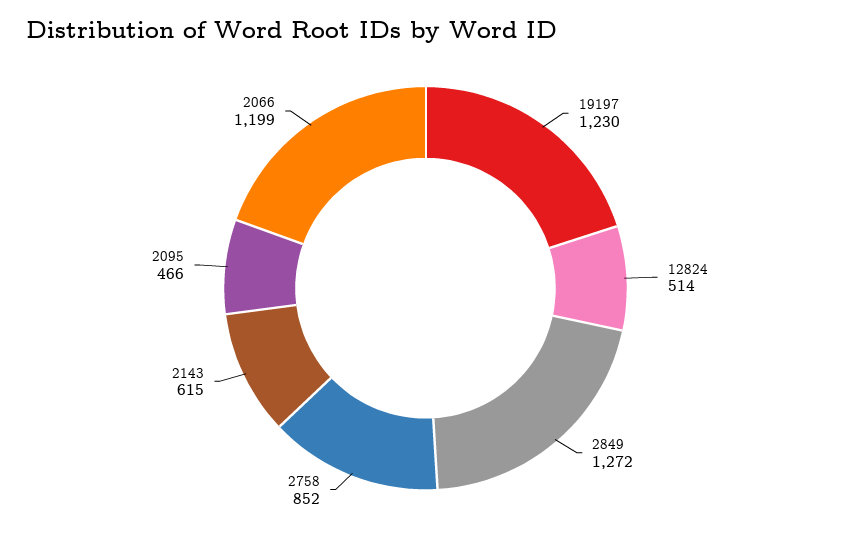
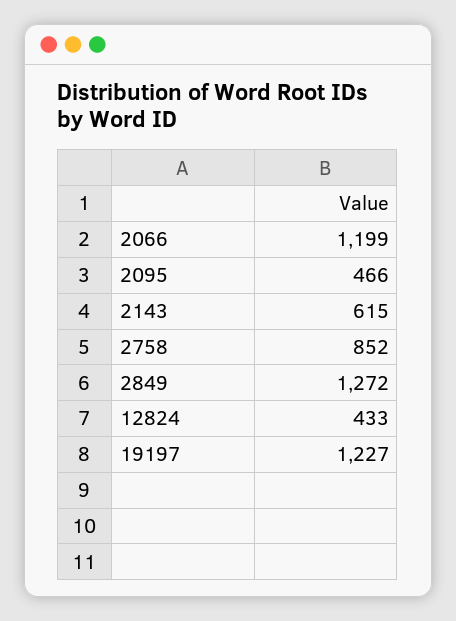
19197: 1230 -> 1227
12824: 514 -> 433

